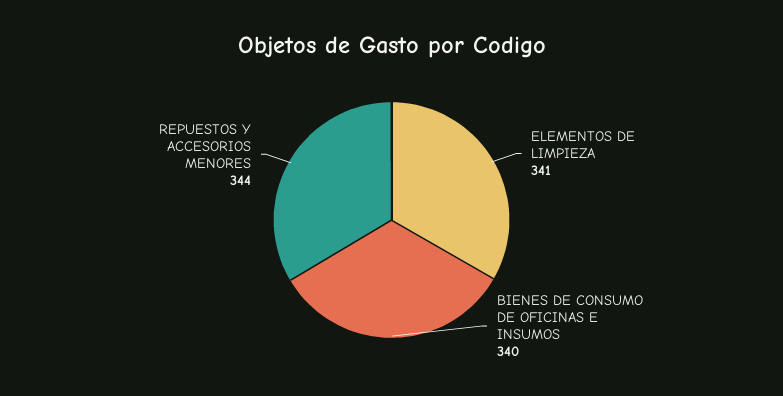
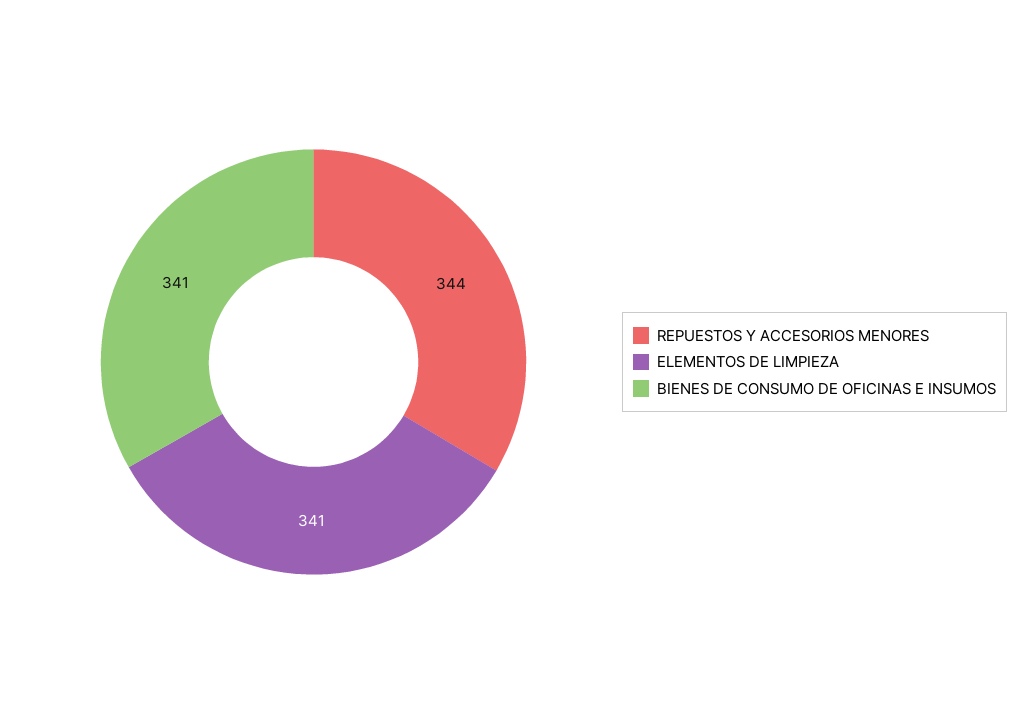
BIENES DE CONSUMO DE OFICINAS E INSUMOS: 340 -> 341

